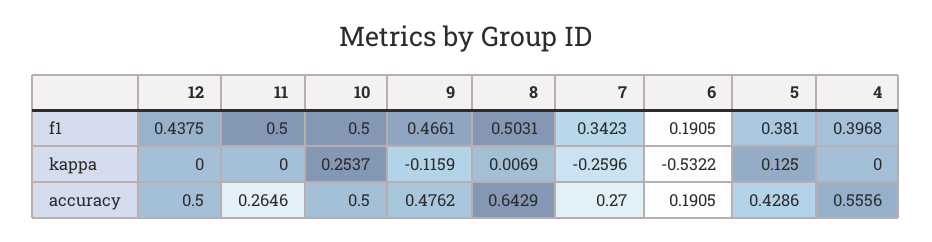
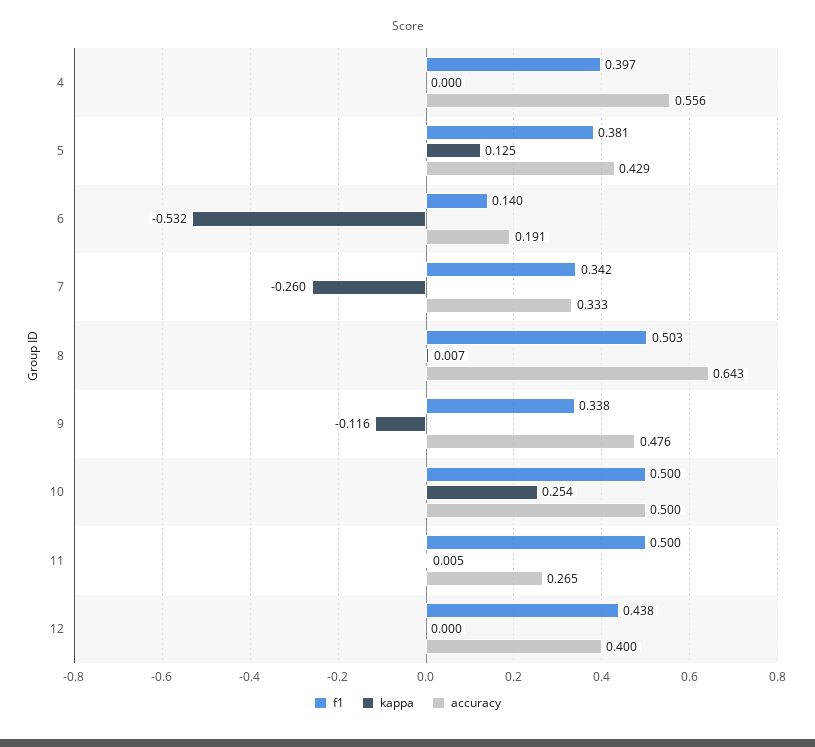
f1, 9: 0.4661 -> 0.338
f1, 6: 0.1905 -> 0.14
kappa, 11: 0 -> 0.005
accuracy, 12: 0.5 -> 0.4
accuracy, 7: 0.27 -> 0.333

